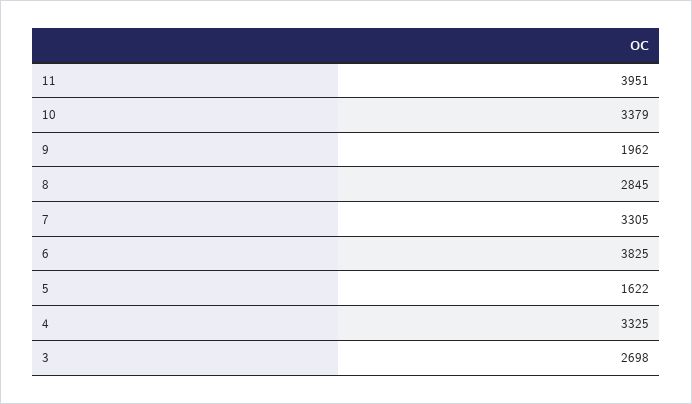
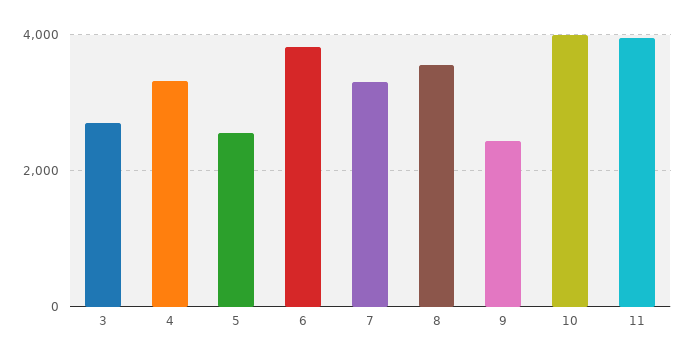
10: 3379 -> 4000
9: 1962 -> 2400
8: 2845 -> 3600
5: 1622 -> 2600

